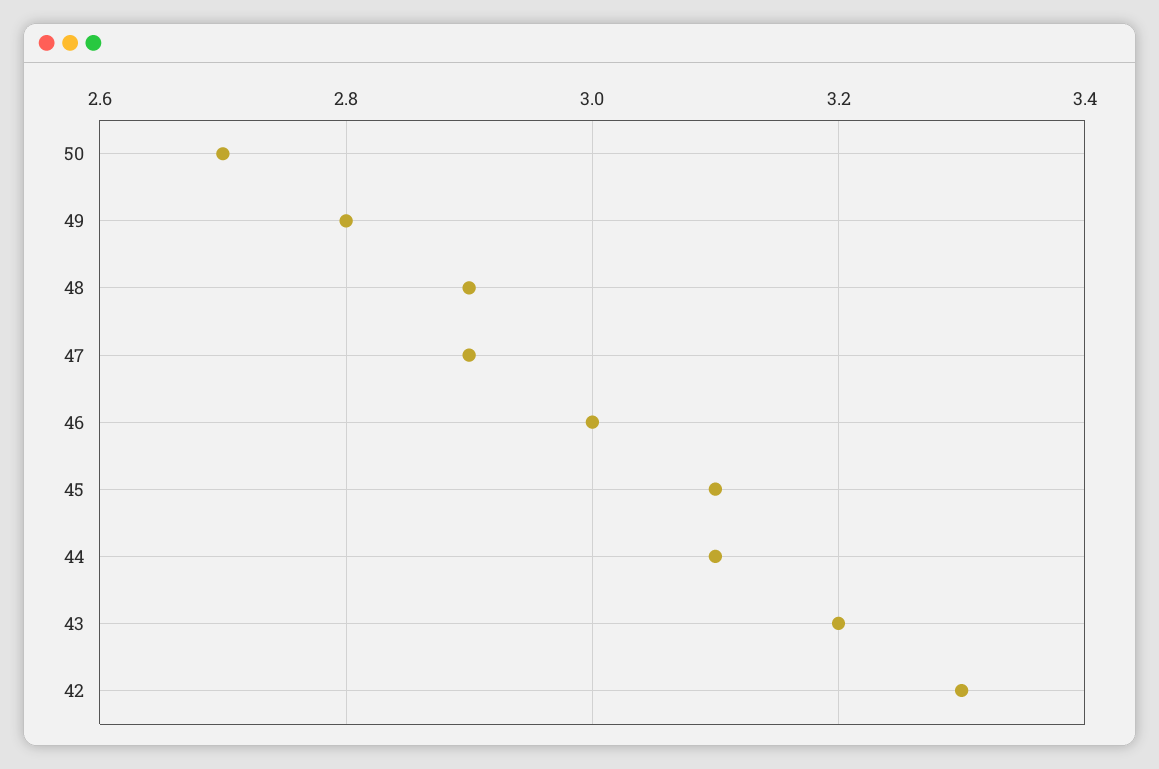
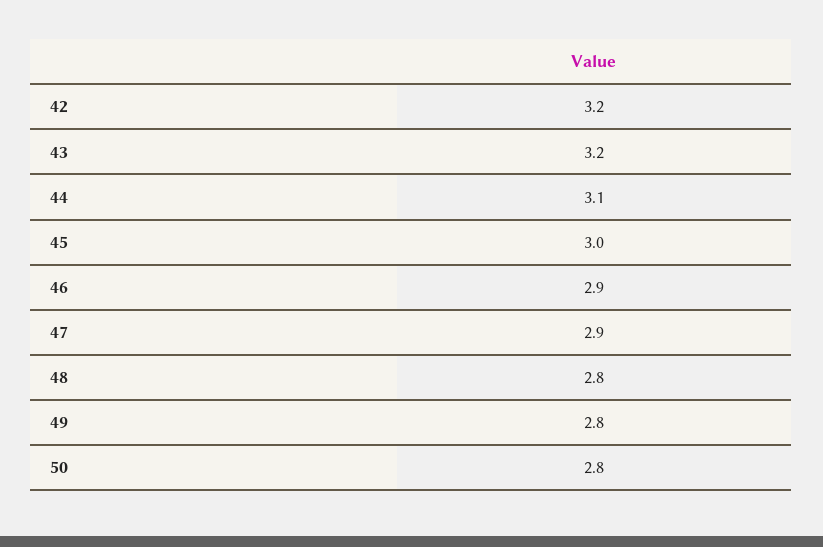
50: 2.7 -> 2.8
48: 2.9 -> 2.8
46: 3 -> 2.9
45: 3.1 -> 3
42: 3.3 -> 3.2

